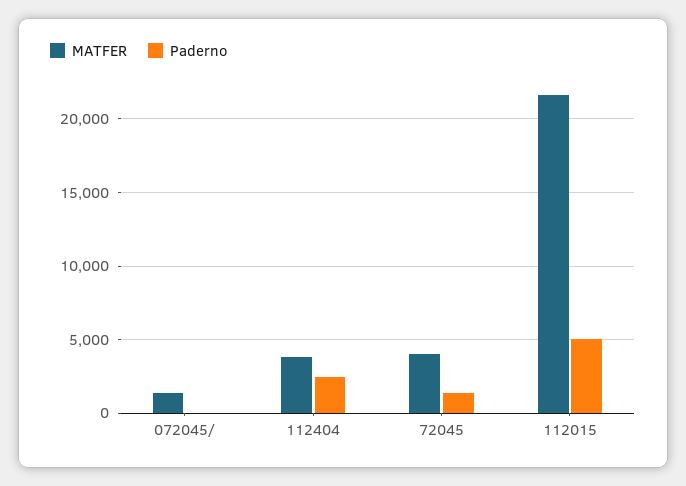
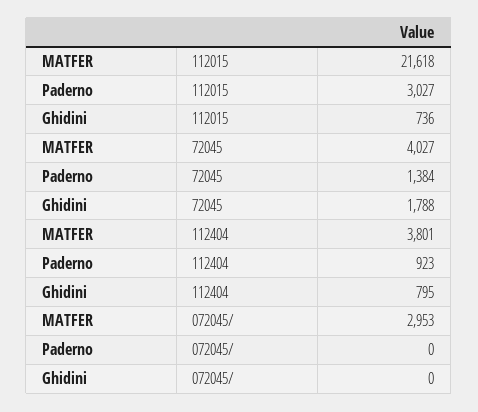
MATFER, 072045/: 1500 -> 2953
Paderno, 112404: 2500 -> 923
Paderno, 112015: 5000 -> 3027
Ghidini, 112015: none -> 736
Ghidini, 72045: none -> 1788
Ghidini, 112404: none -> 795
Ghidini, 072045/: none -> 0

